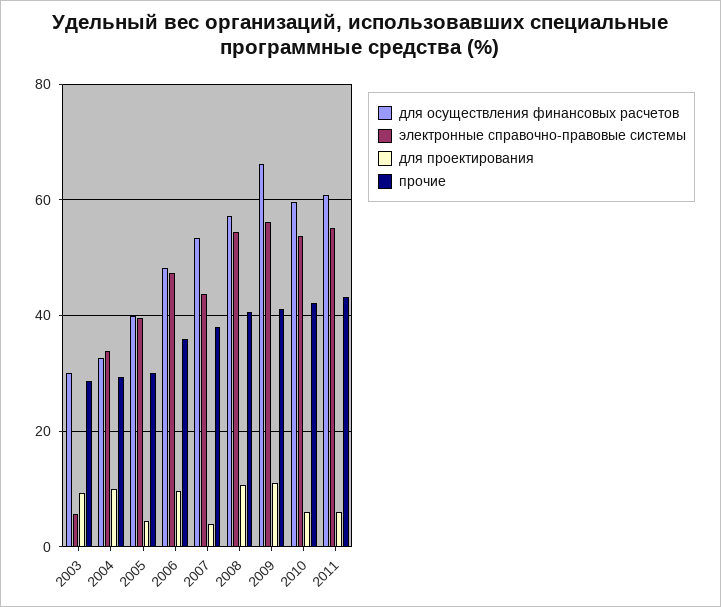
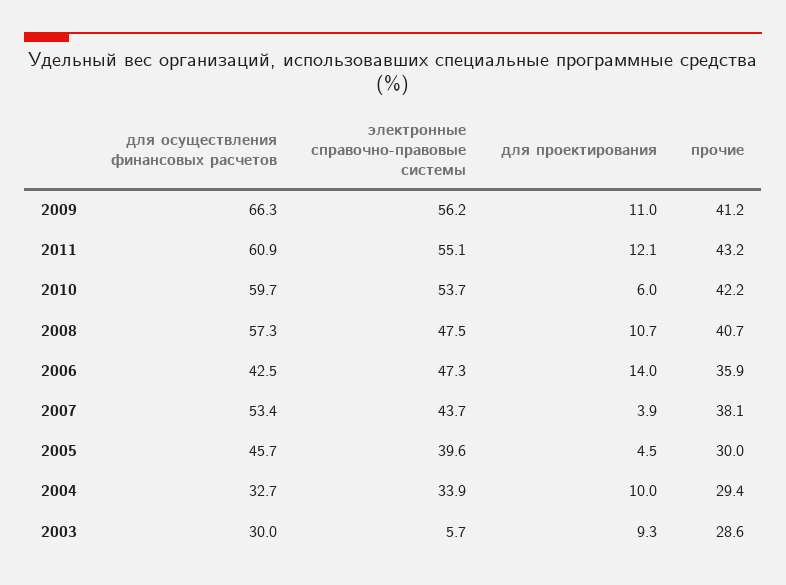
для осуществления финансовых расчетов, 2005: 40 -> 45.7
для осуществления финансовых расчетов, 2006: 48 -> 42.5
для проектирования, 2006: 10 -> 14
электронные справочно-правовые системы, 2008: 54 -> 47.5
для проектирования, 2011: 6 -> 12.1

